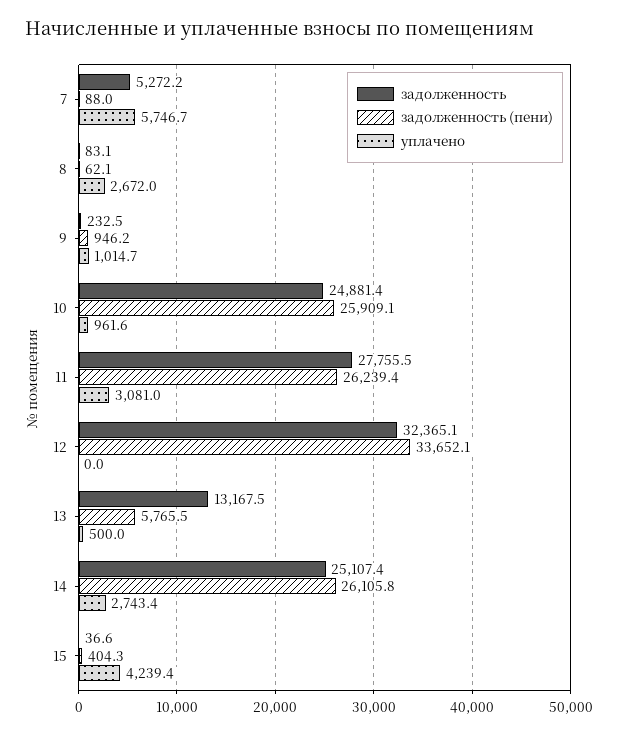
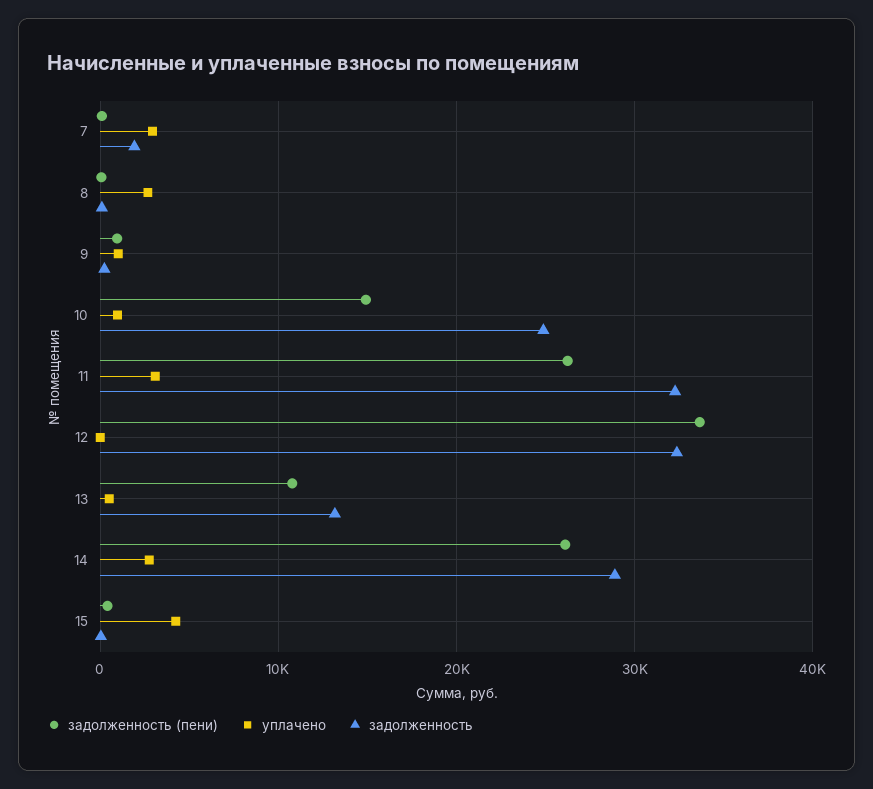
задолженность, 7: 5272.2 -> 2000
уплачено, 7: 5746.7 -> 3000
задолженность (пени), 10: 25909.1 -> 15000
задолженность, 11: 27755.5 -> 32000
задолженность (пени), 13: 5765.5 -> 11000
задолженность, 14: 25107.4 -> 29000

